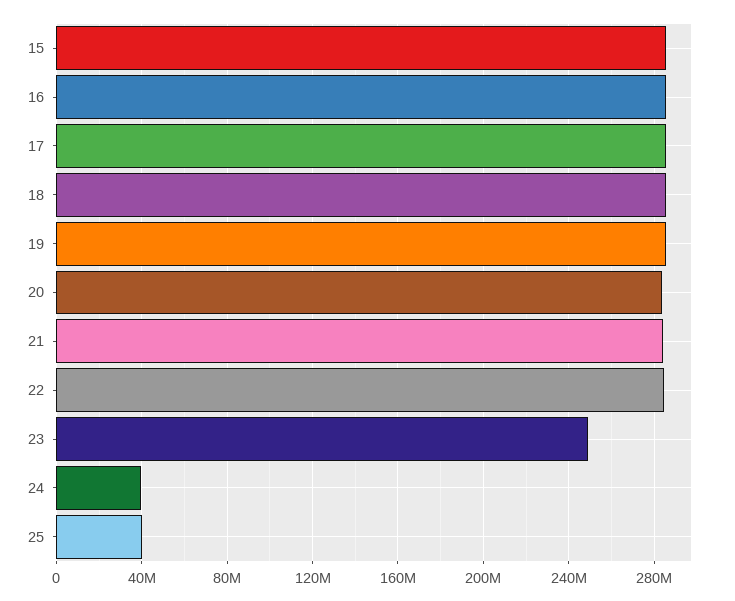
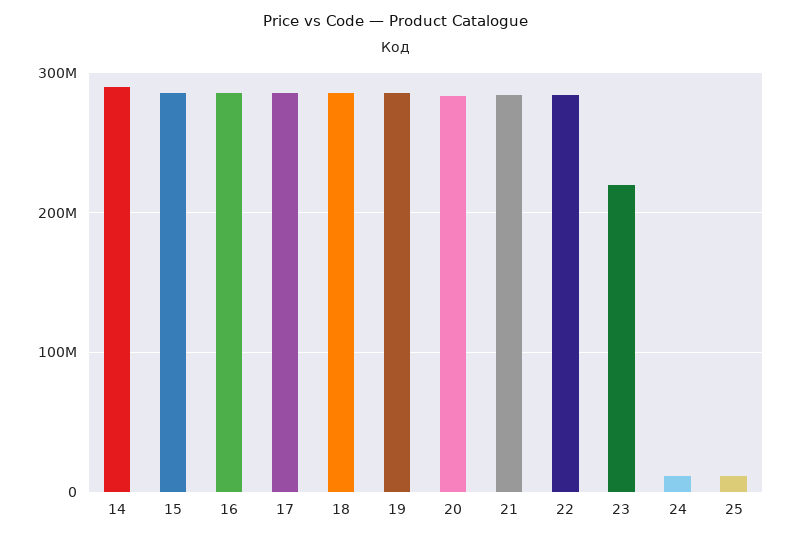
23: 250000000 -> 220000000
24: 40000000 -> 10000000
25: 40000000 -> 10000000
14: none -> 290000000

